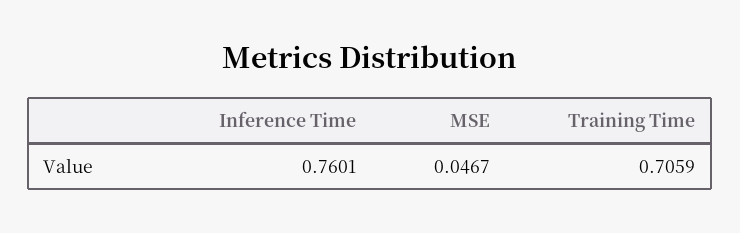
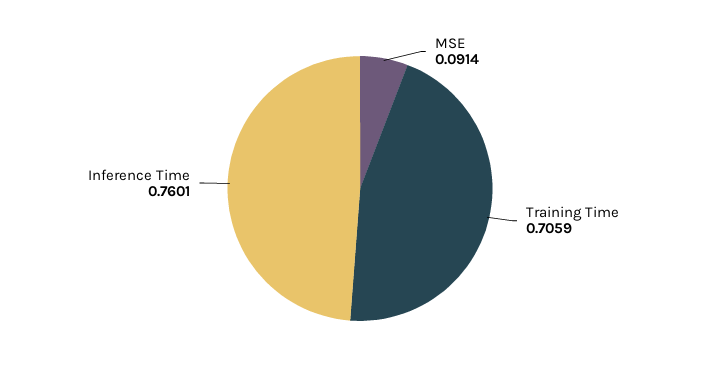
MSE: 0.0467 -> 0.0914

